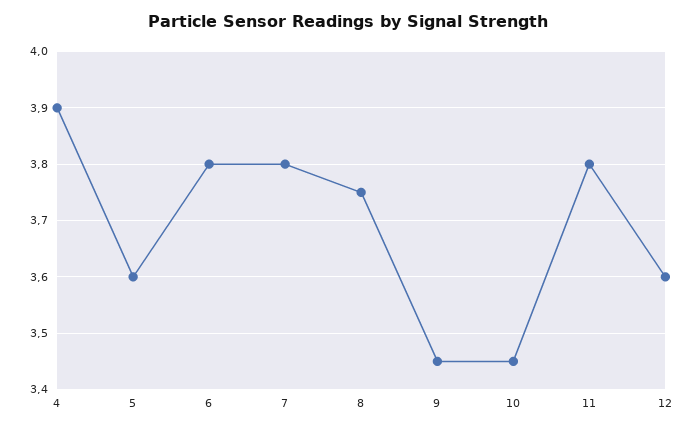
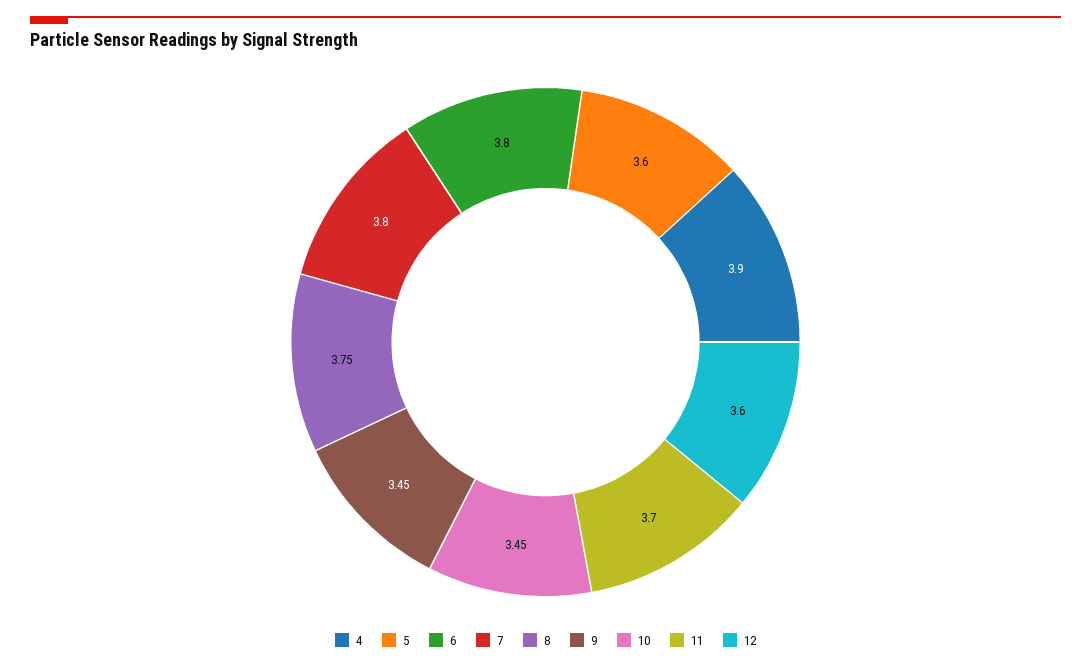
11: 3.8 -> 3.7

